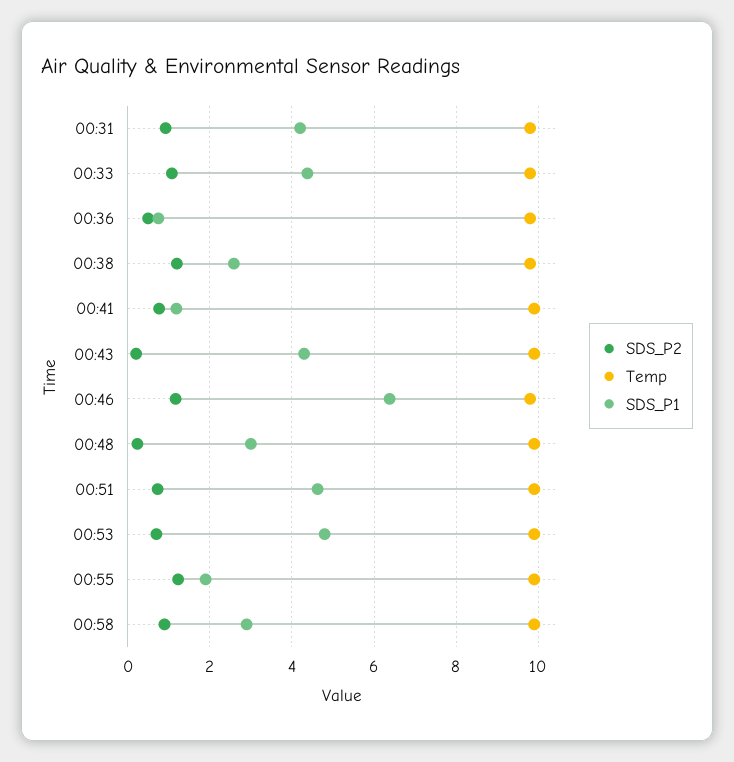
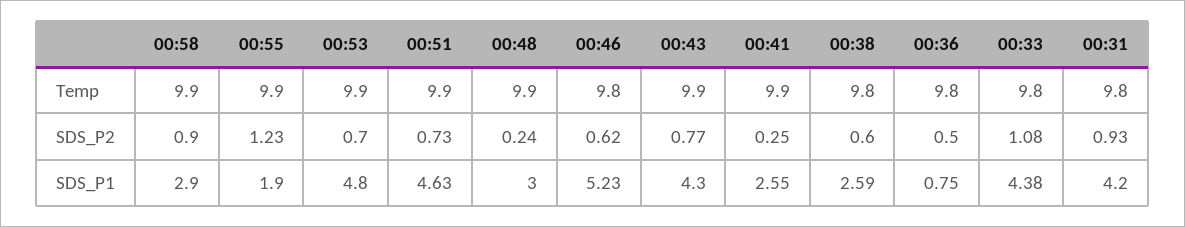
SDS_P2, 00:38: 1.2 -> 0.6
SDS_P2, 00:41: 0.8 -> 0.25
SDS_P1, 00:41: 1.2 -> 2.55
SDS_P2, 00:43: 0.2 -> 0.77
SDS_P2, 00:46: 1.2 -> 0.62
SDS_P1, 00:46: 6.4 -> 5.23

